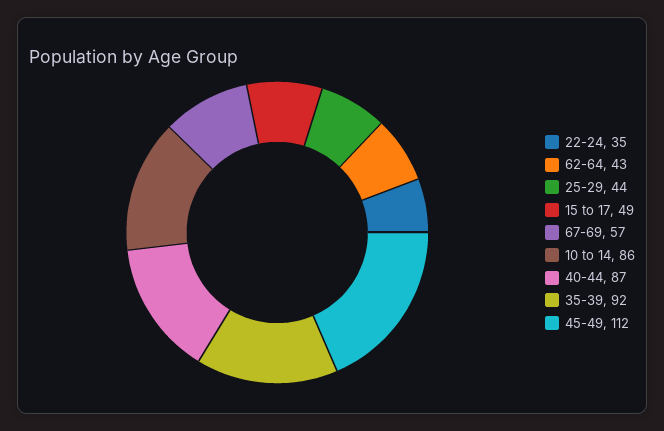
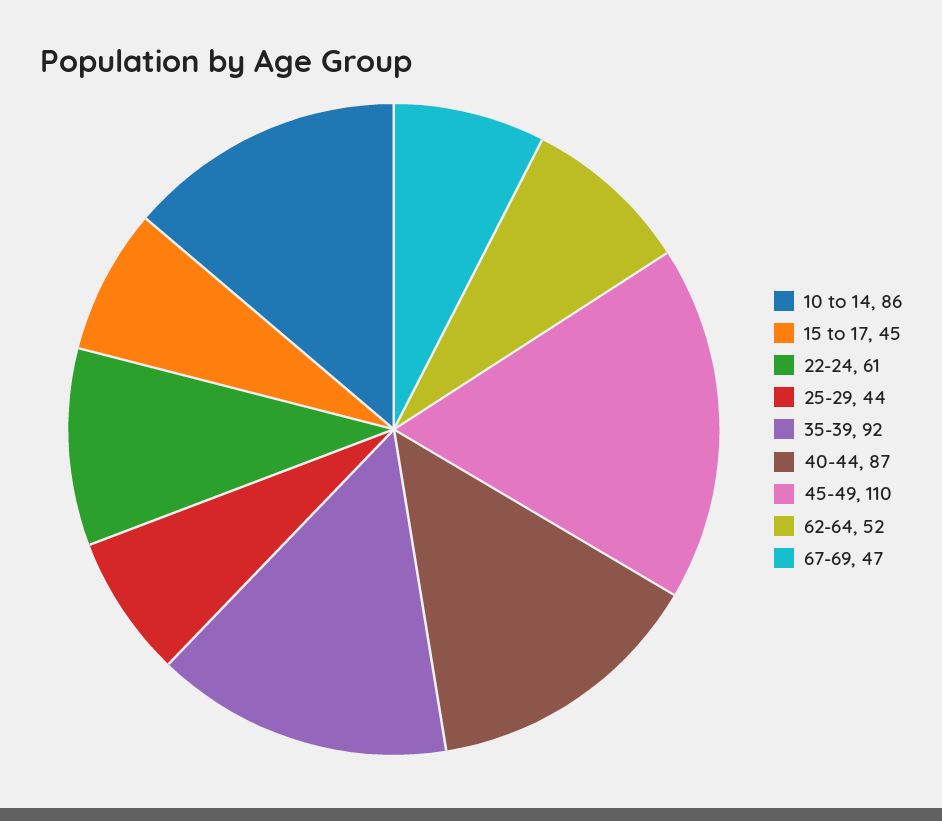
22-24: 35 -> 61
62-64: 43 -> 52
15 to 17: 49 -> 45
67-69: 57 -> 47
45-49: 112 -> 110

